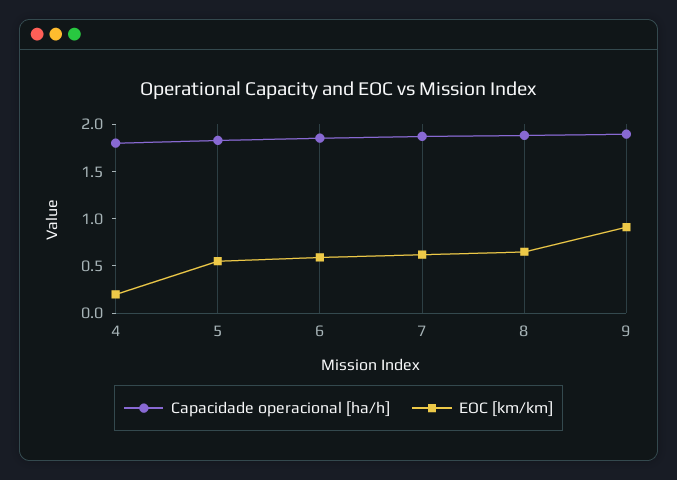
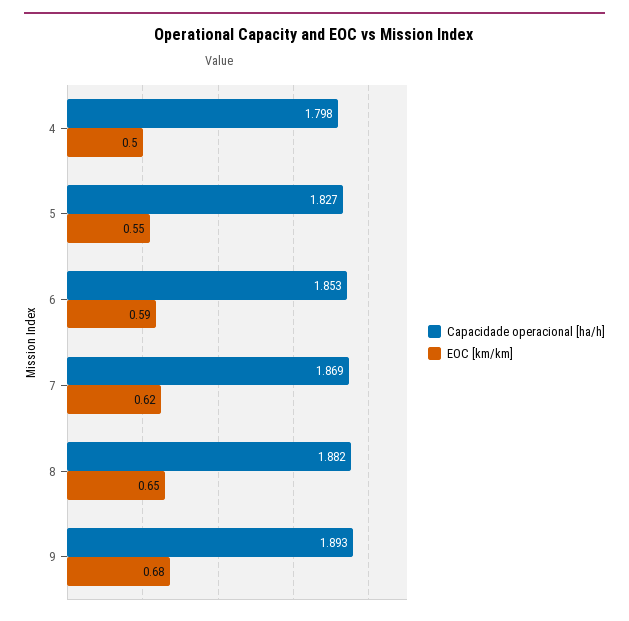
EOC [km/km], 4: 0.2 -> 0.5
EOC [km/km], 9: 0.9 -> 0.68

